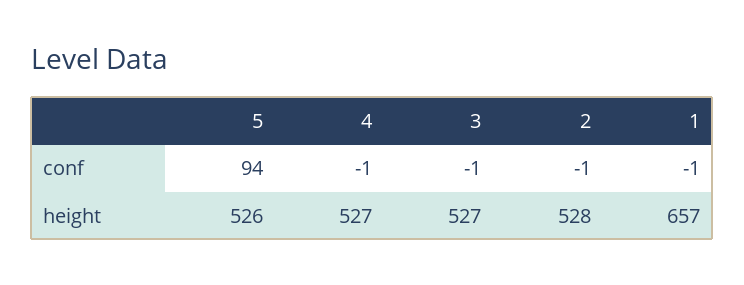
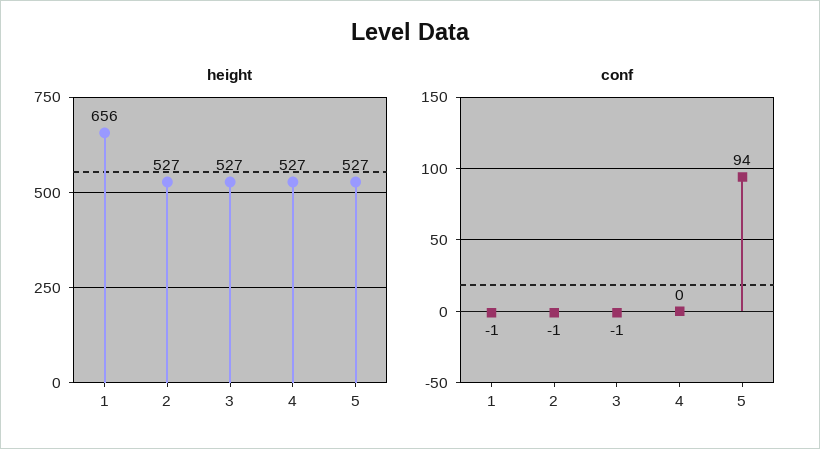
conf, 4: -1 -> 0
height, 5: 526 -> 527
height, 2: 528 -> 527
height, 1: 657 -> 656

